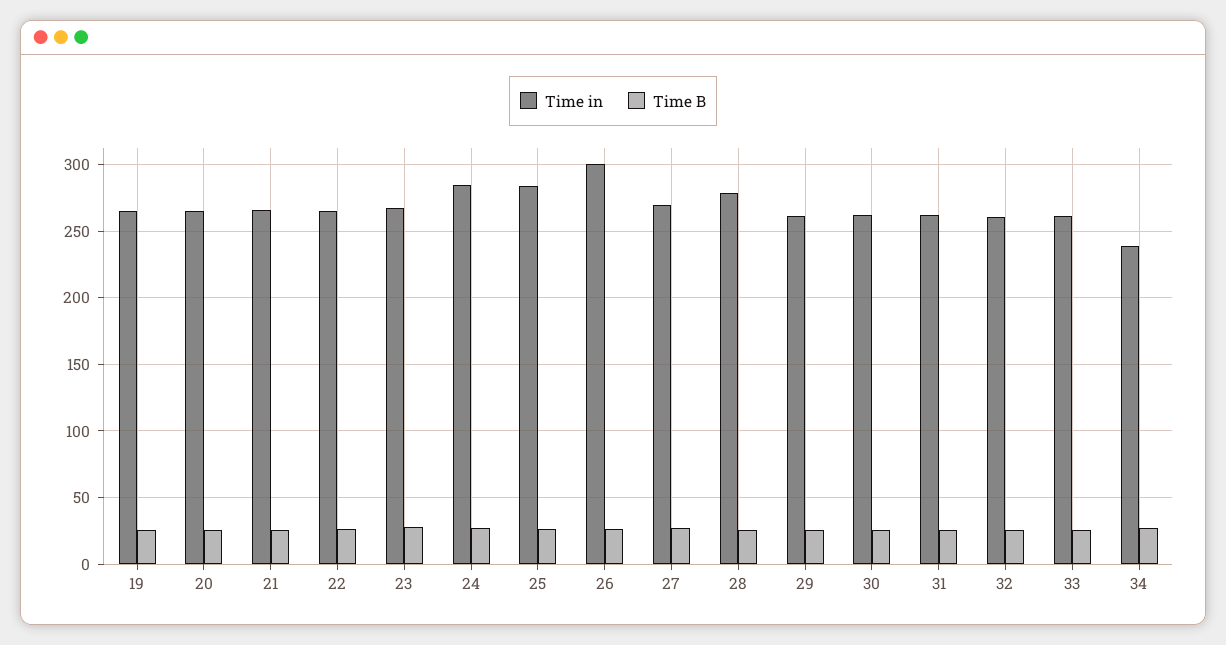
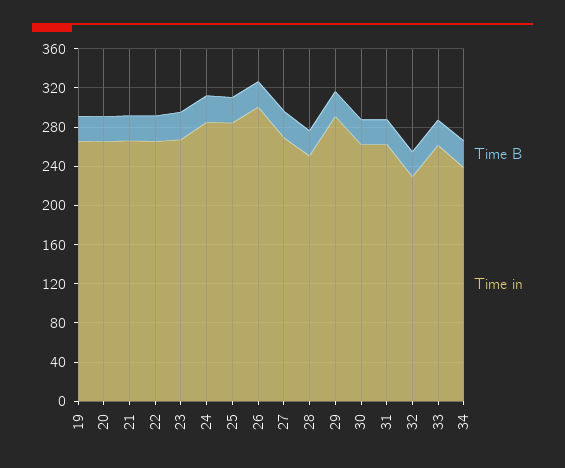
Time in, 28: 280 -> 250
Time in, 29: 260 -> 290
Time in, 32: 260 -> 230

